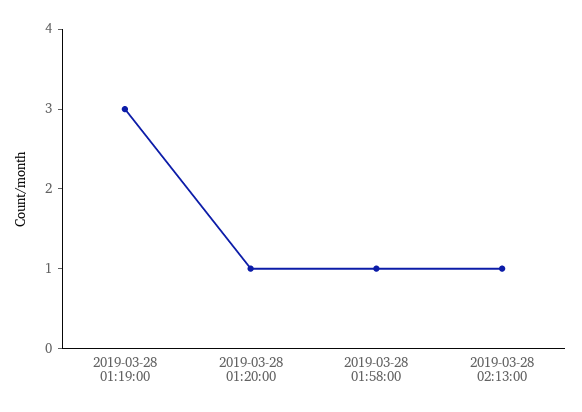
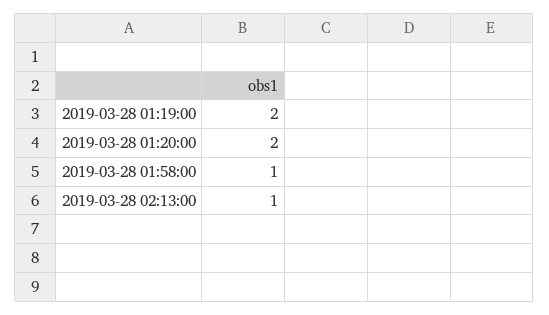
2019-03-28 01:19:00: 3 -> 2
2019-03-28 01:20:00: 1 -> 2

